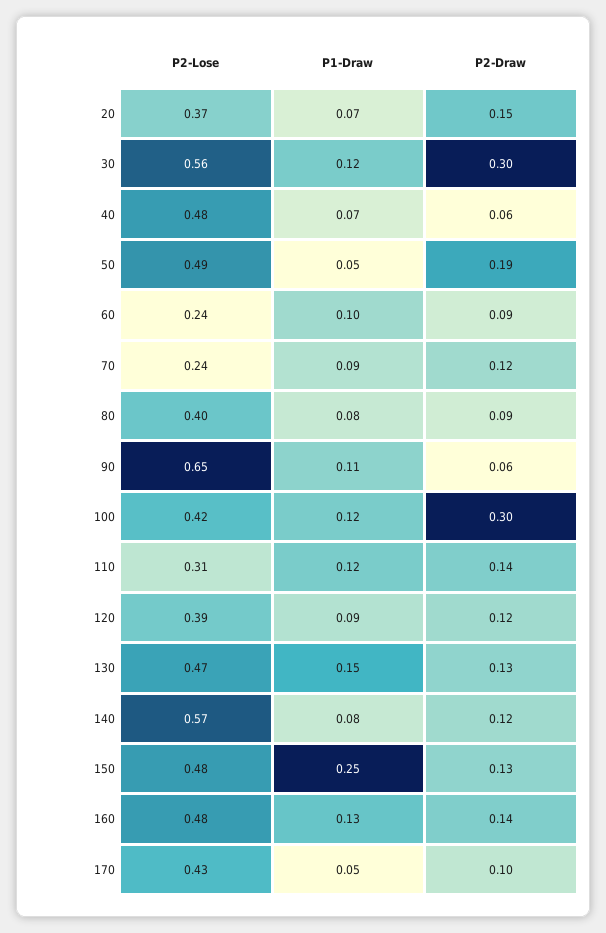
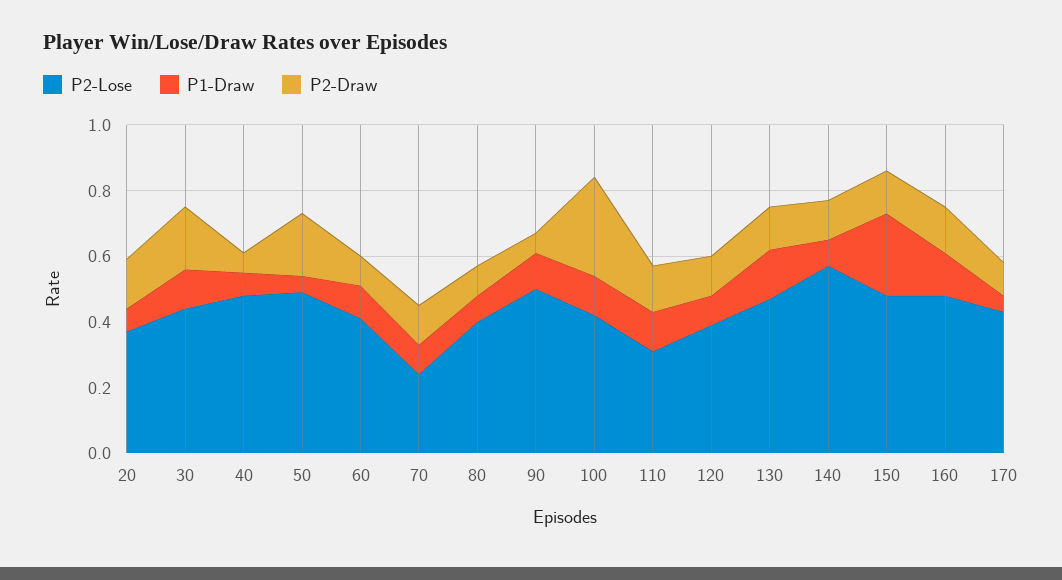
P2-Lose, 30: 0.56 -> 0.45
P2-Draw, 30: 0.3 -> 0.2
P2-Lose, 60: 0.24 -> 0.4
P2-Lose, 90: 0.65 -> 0.5

